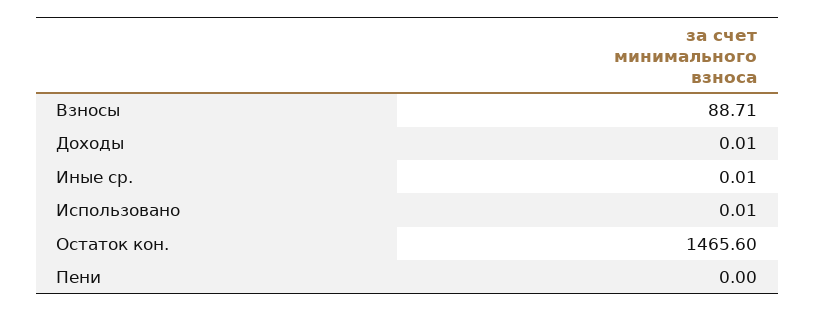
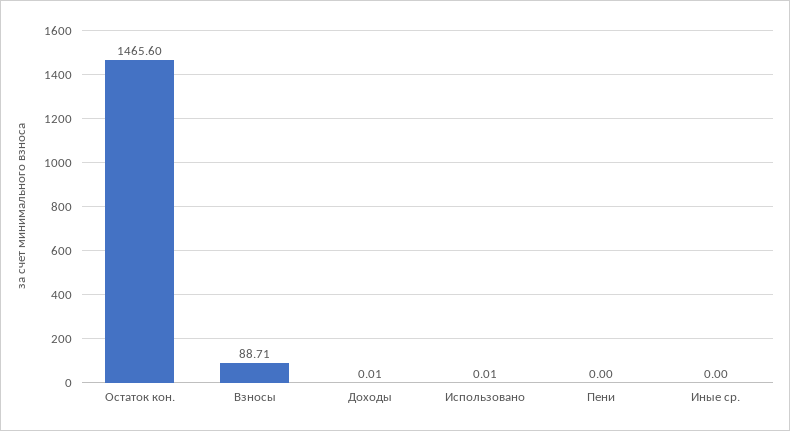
Иные ср.: 0.01 -> 0

